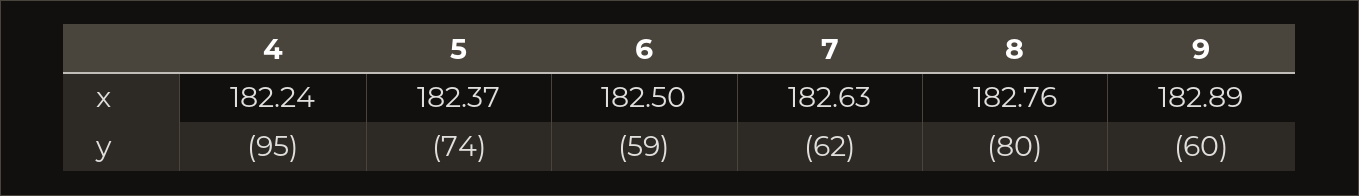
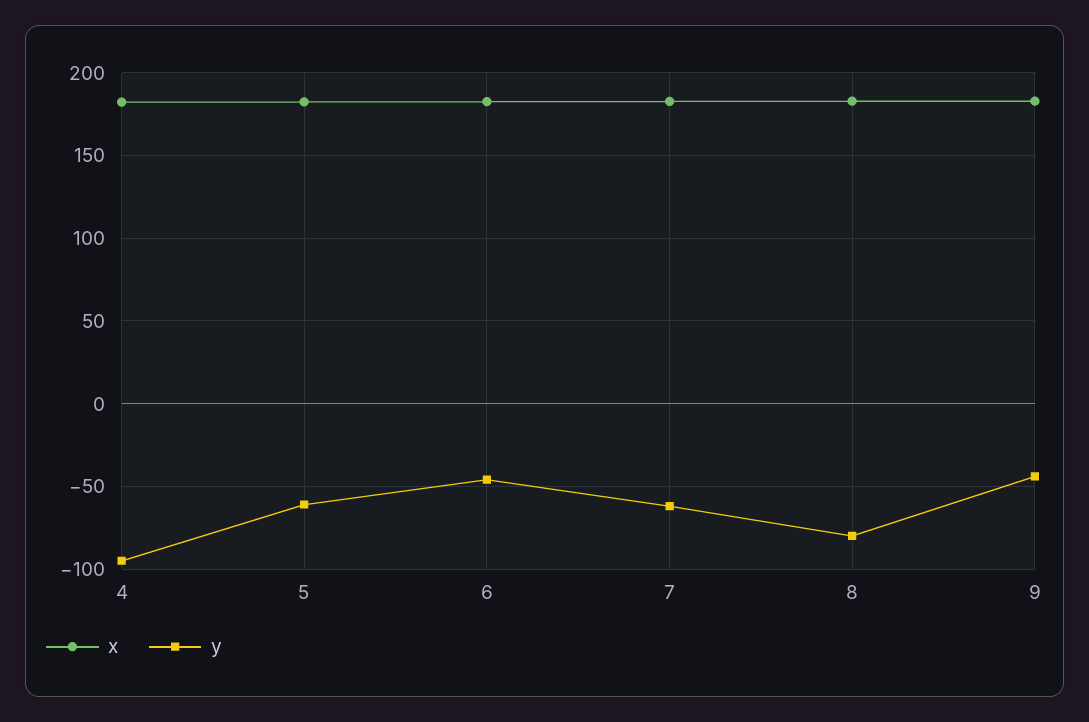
y, 5: -74 -> -60
y, 6: -59 -> -45
y, 9: -60 -> -45

